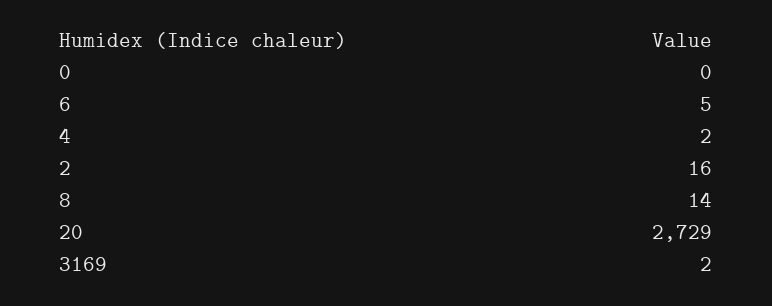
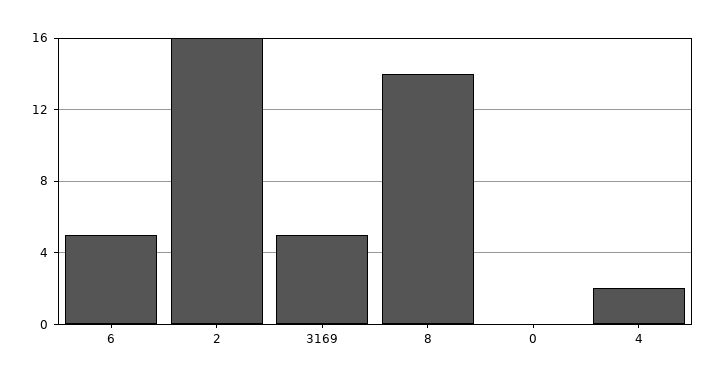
20: 2729 -> none
3169: 2 -> 5

